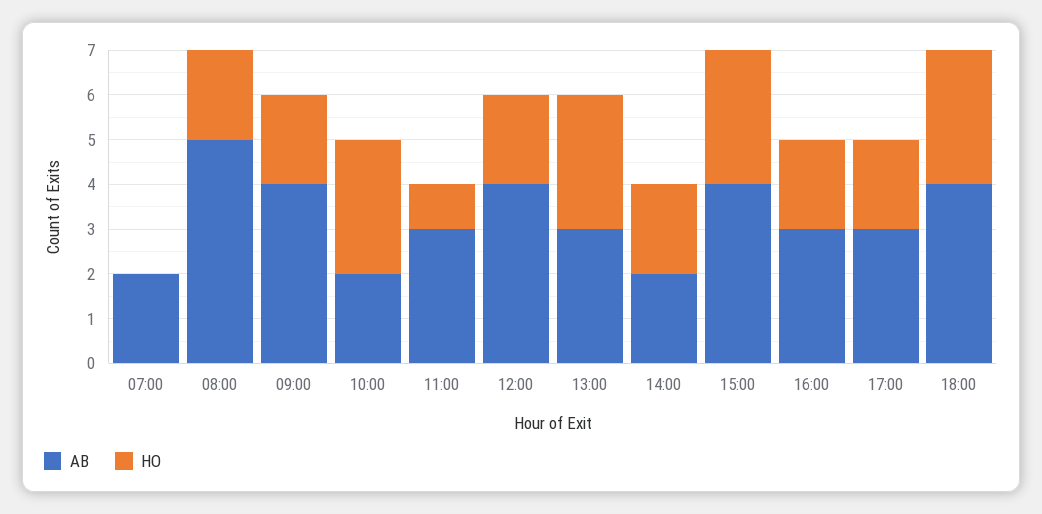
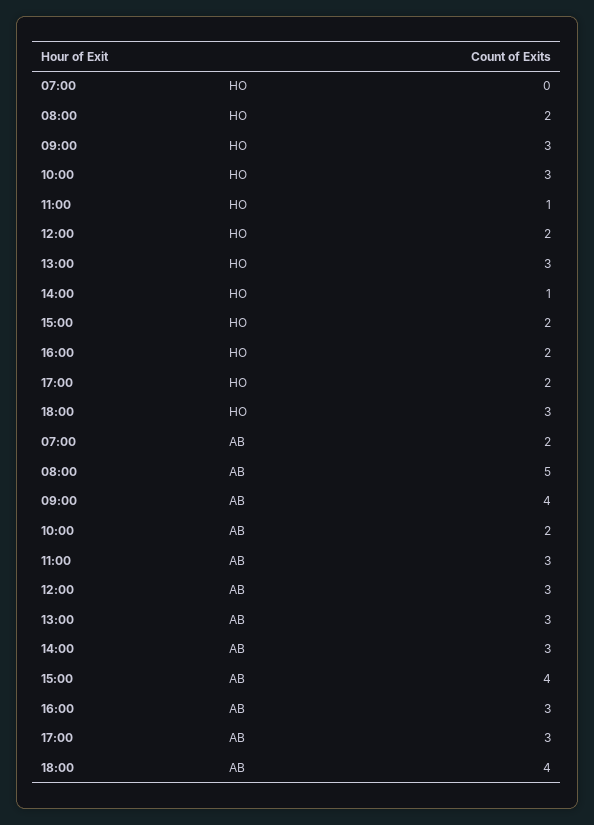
HO, 09:00: 2 -> 3
AB, 12:00: 4 -> 3
AB, 14:00: 2 -> 3
HO, 14:00: 2 -> 1
HO, 15:00: 3 -> 2

